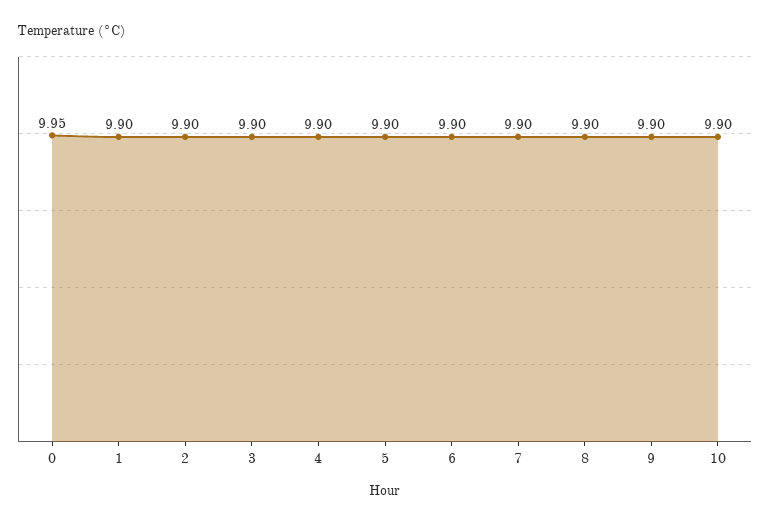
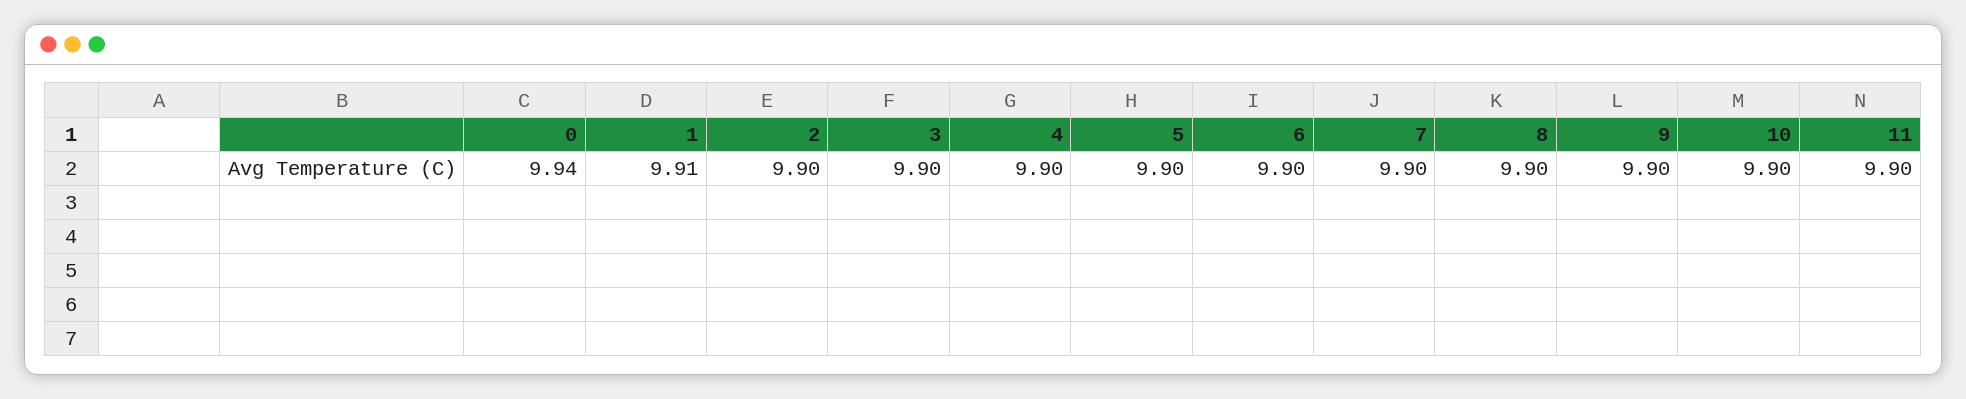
0: 9.95 -> 9.94
1: 9.9 -> 9.91
11: none -> 9.9

